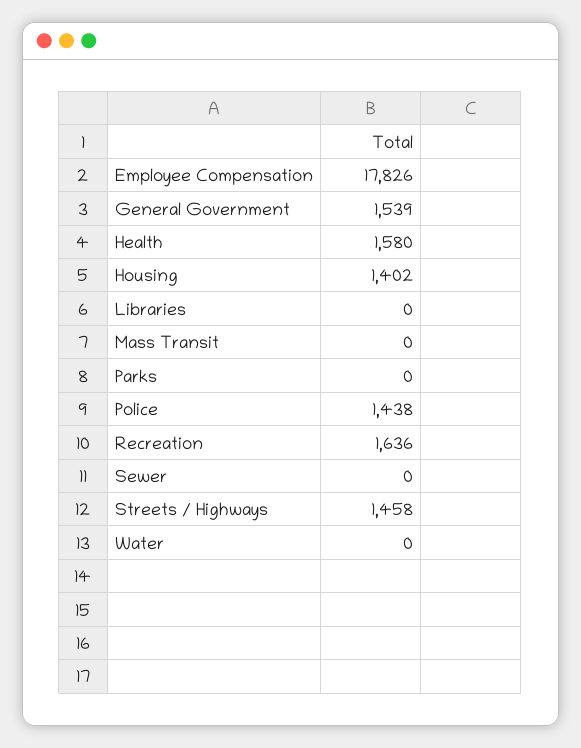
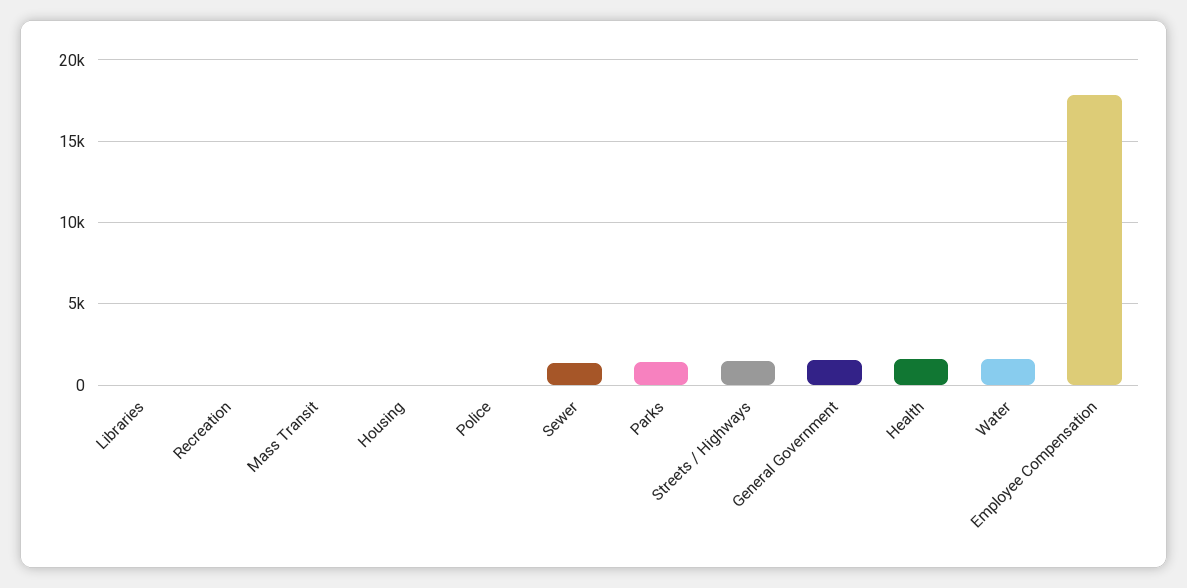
Housing: 1402 -> 0
Parks: 0 -> 1500
Police: 1438 -> 0
Recreation: 1636 -> 0
Sewer: 0 -> 1500
Water: 0 -> 1500

